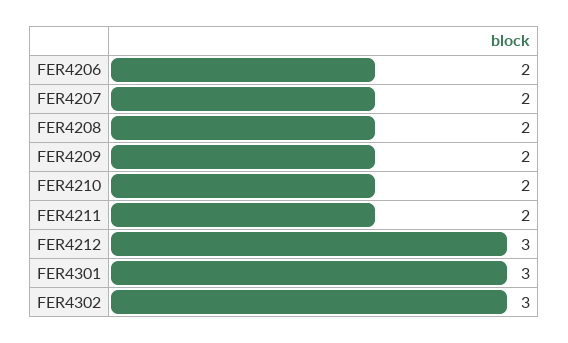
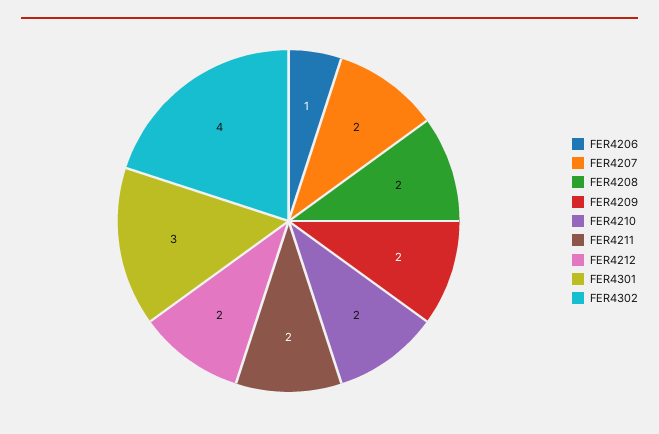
FER4206: 2 -> 1
FER4212: 3 -> 2
FER4302: 3 -> 4

